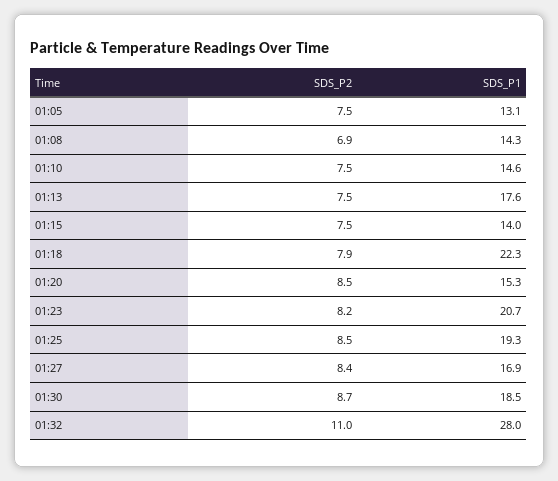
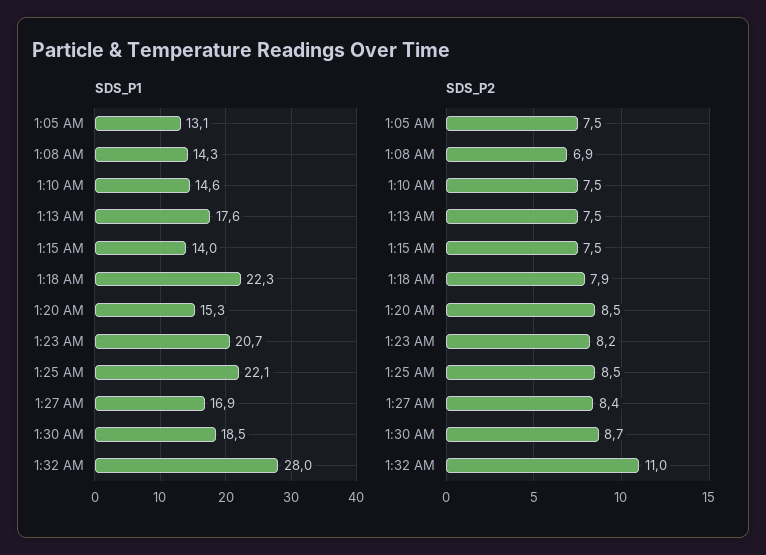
SDS_P1, 01:25: 19.3 -> 22.1

